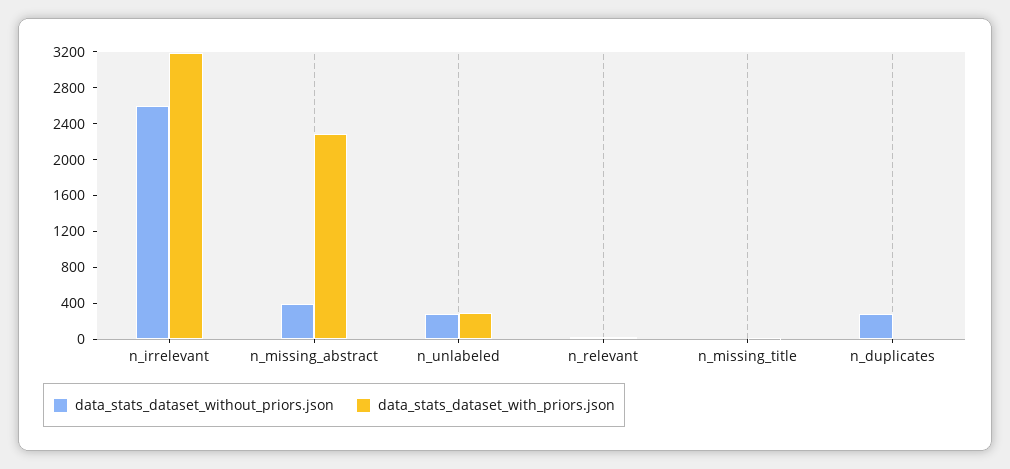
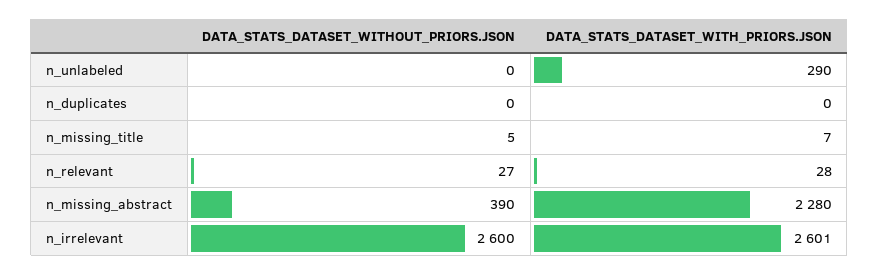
data_stats_dataset_with_priors.json, n_irrelevant: 3200 -> 2601
data_stats_dataset_without_priors.json, n_unlabeled: 300 -> 0
data_stats_dataset_without_priors.json, n_duplicates: 300 -> 0

